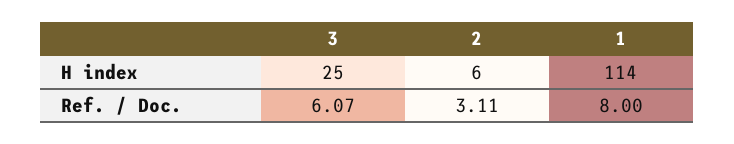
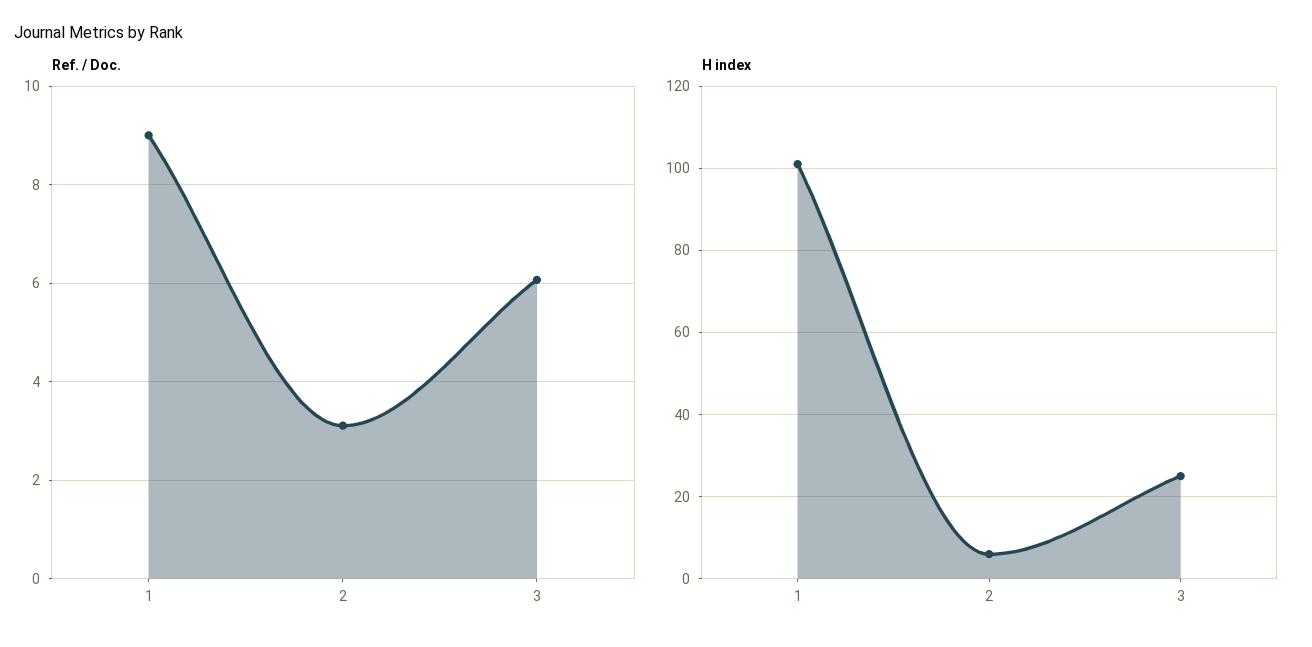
H index, 1: 114 -> 100
Ref. / Doc., 1: 8 -> 9

